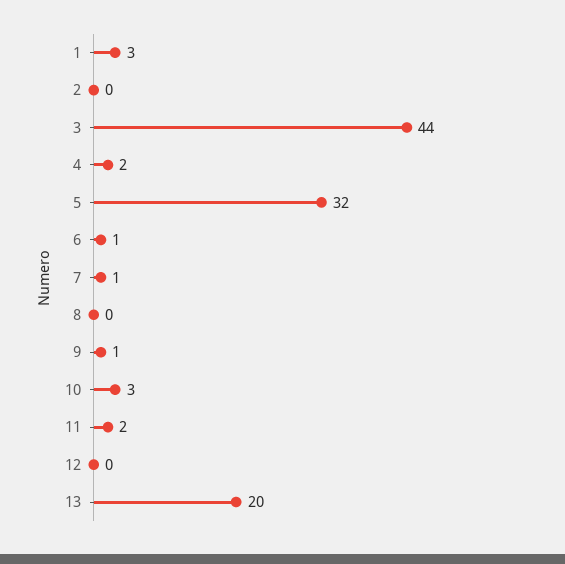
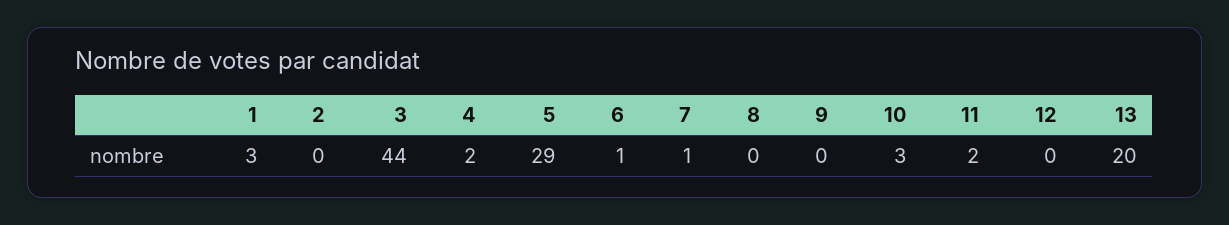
5: 32 -> 29
9: 1 -> 0

